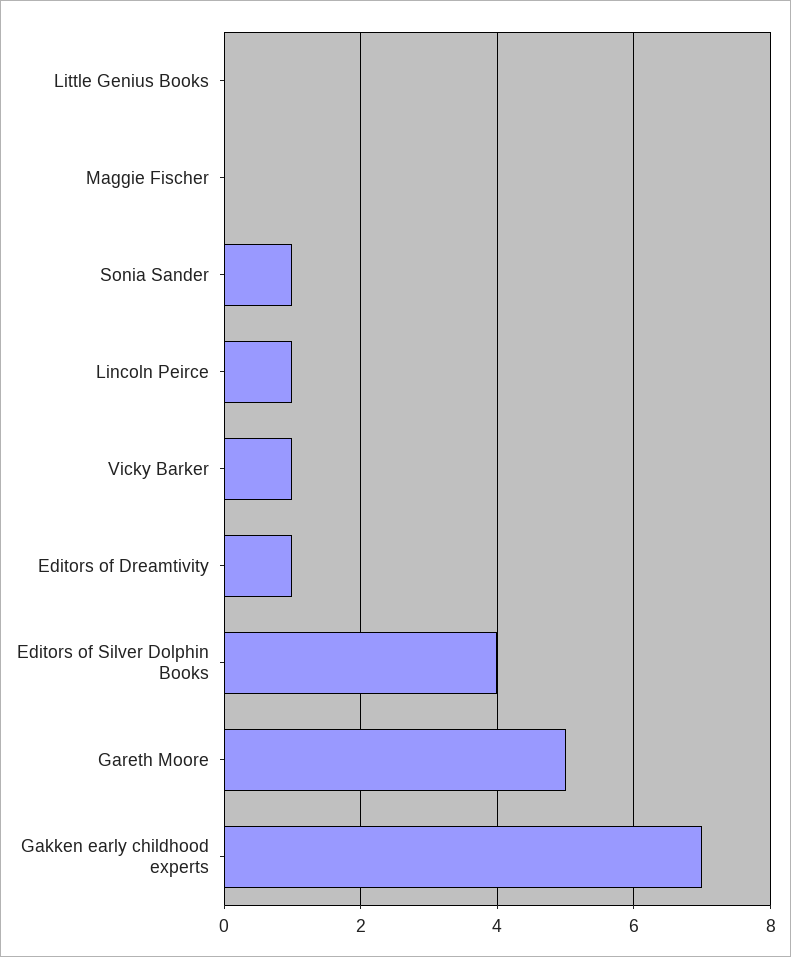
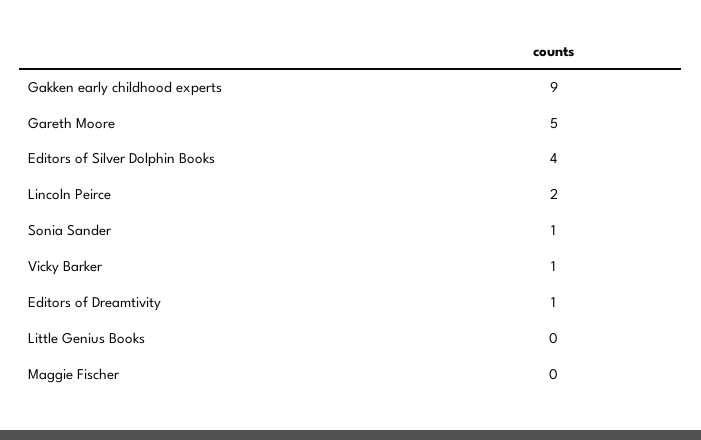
Lincoln Peirce: 1 -> 2
Gakken early childhood experts: 7 -> 9

